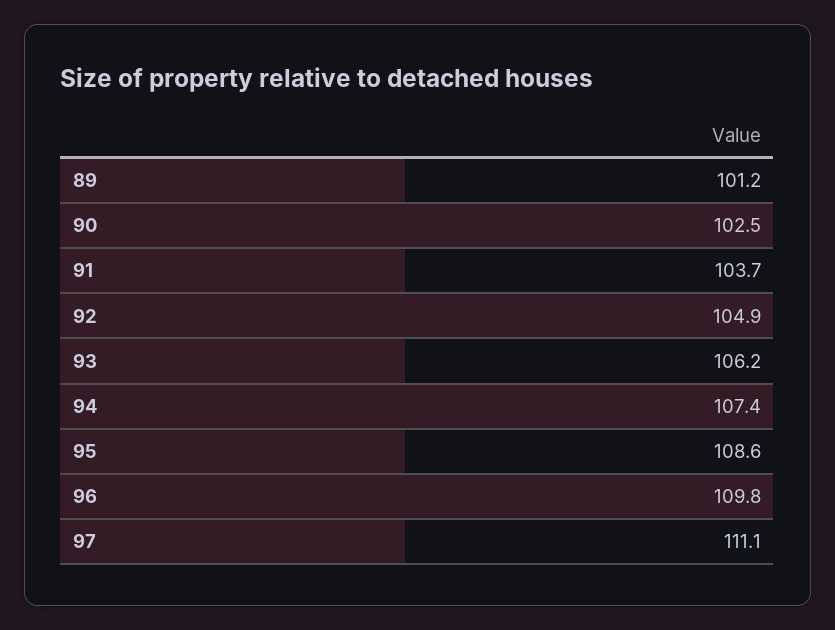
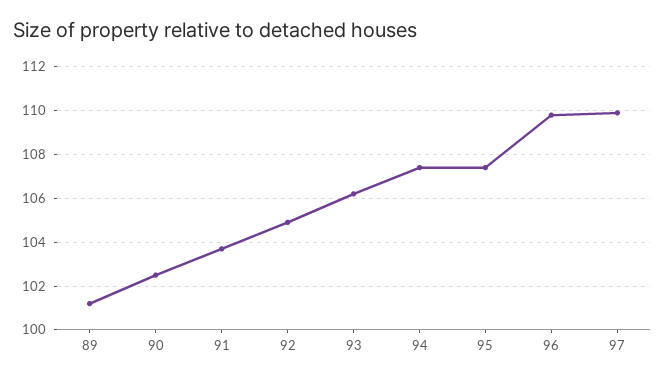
95: 108.6 -> 107.5
97: 111.1 -> 110

